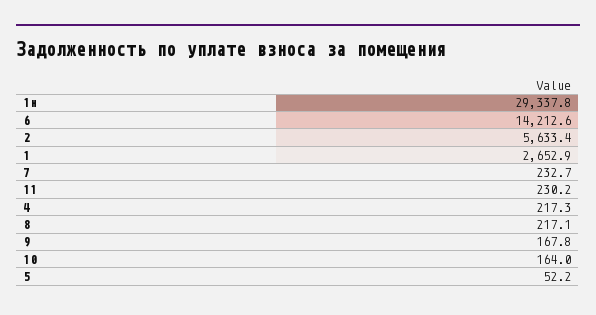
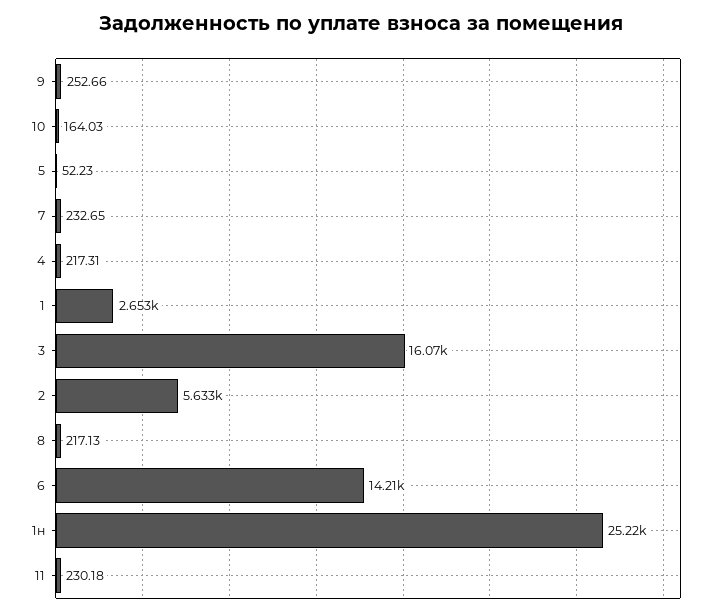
1н: 29337.8 -> 25220
9: 167.8 -> 252.66
3: none -> 16070

